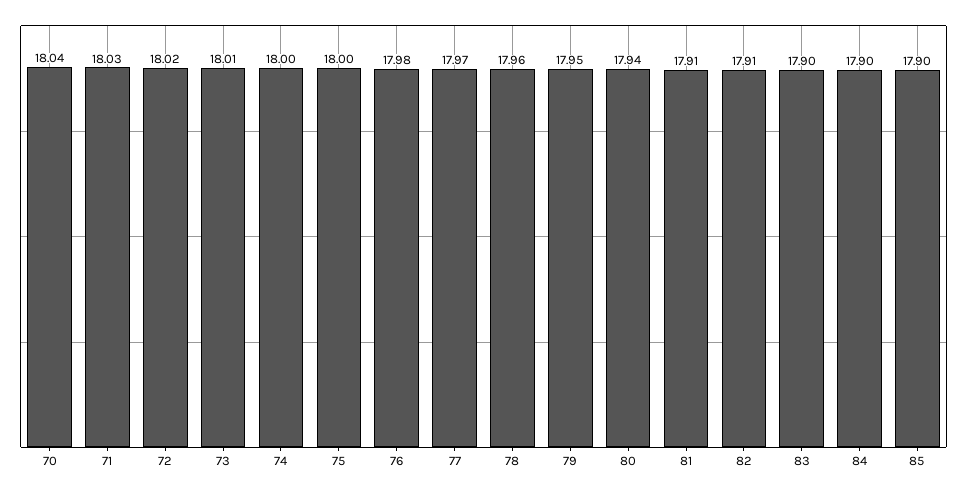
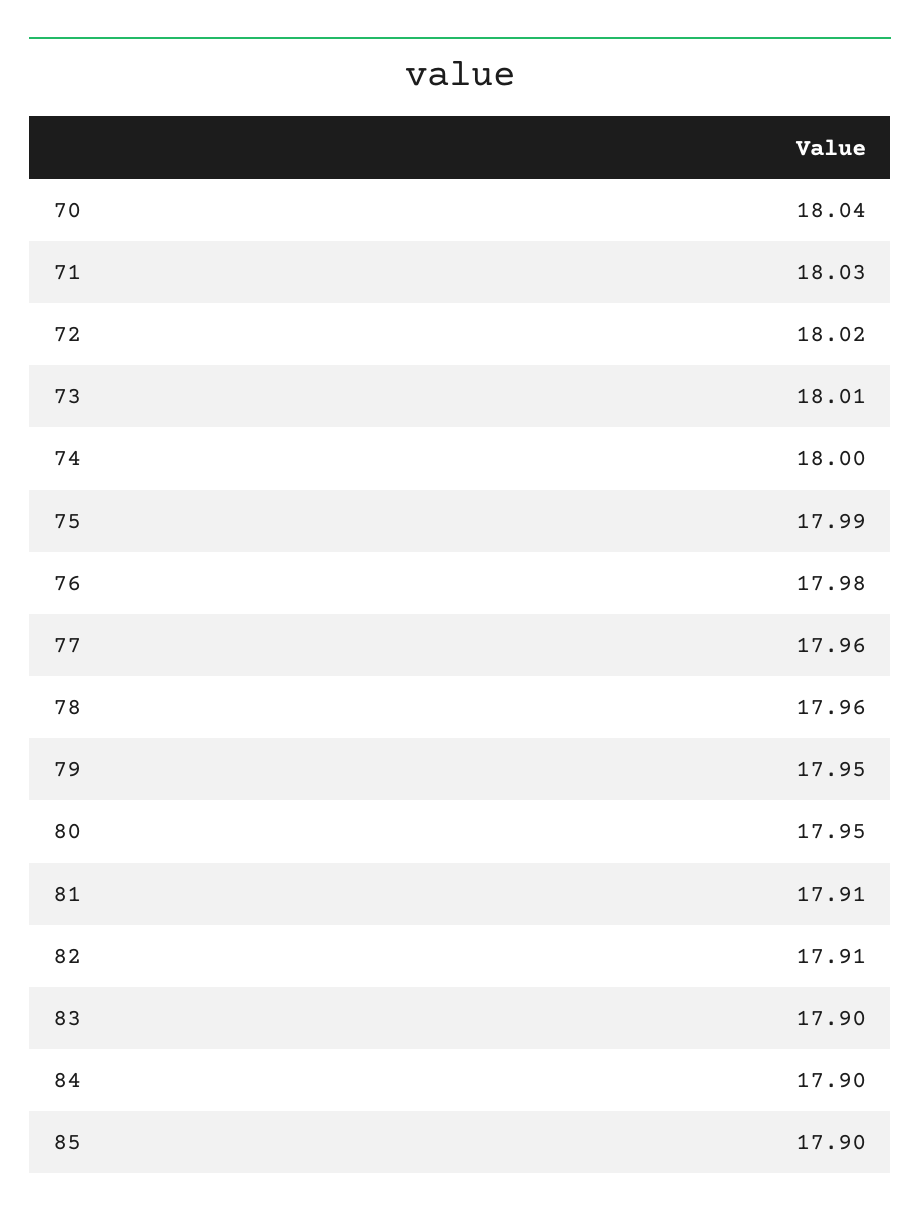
75: 18 -> 17.99
77: 17.97 -> 17.96
80: 17.94 -> 17.95

